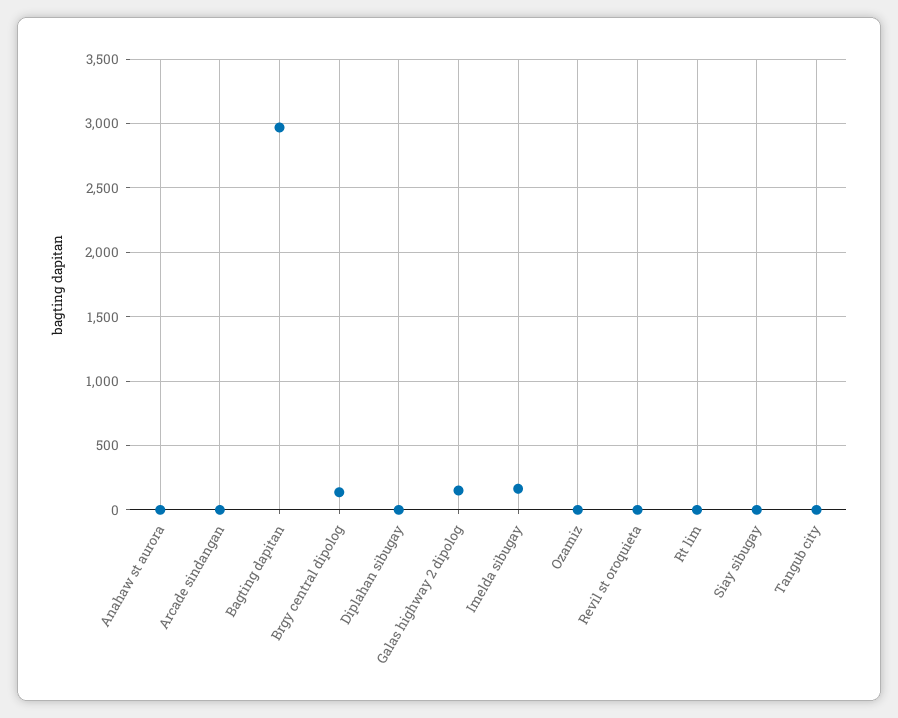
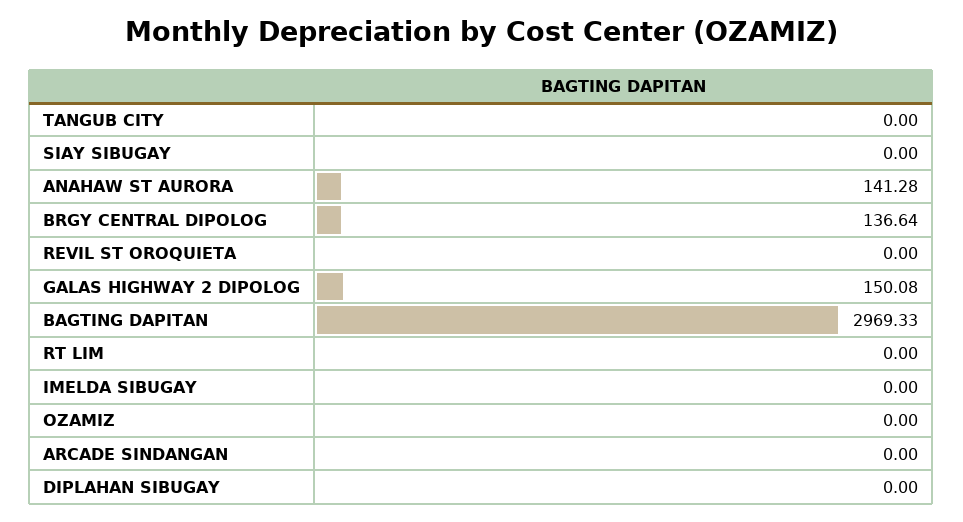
Anahaw st aurora: 0 -> 141.28
Imelda sibugay: 150 -> 0

